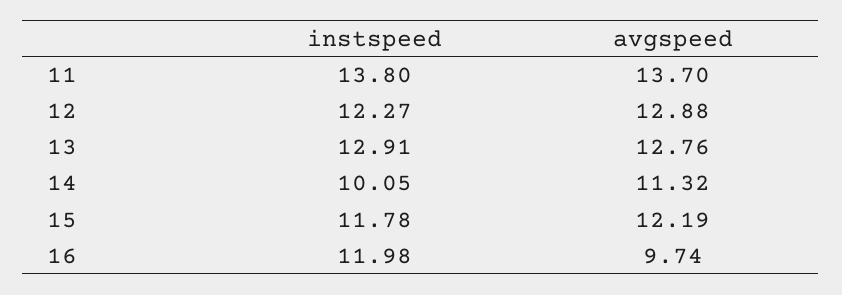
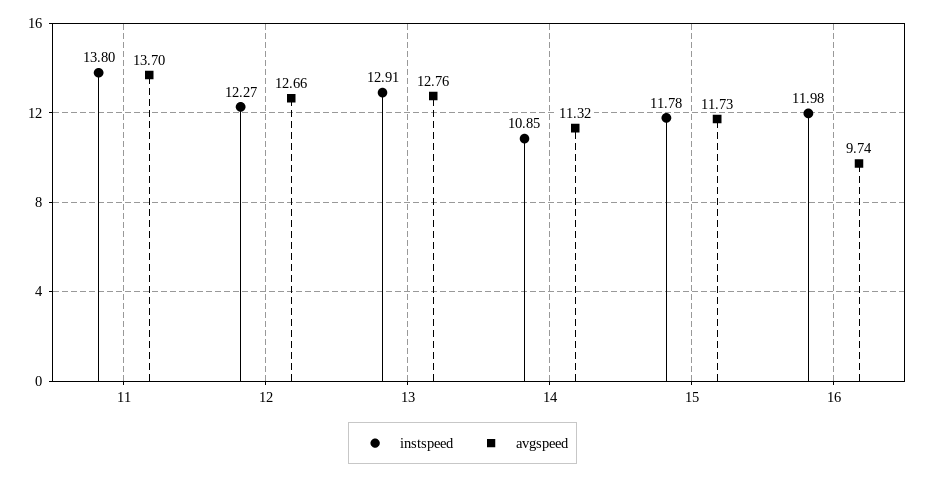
avgspeed, 12: 12.88 -> 12.66
instspeed, 14: 10.05 -> 10.85
avgspeed, 15: 12.19 -> 11.73

